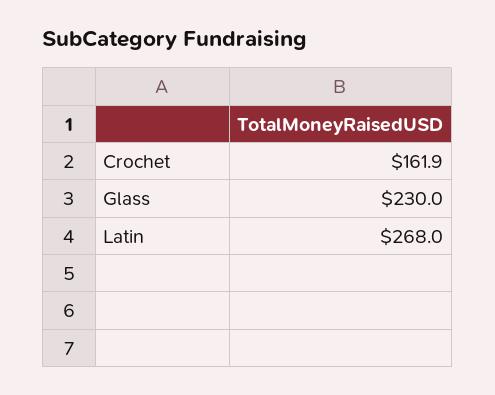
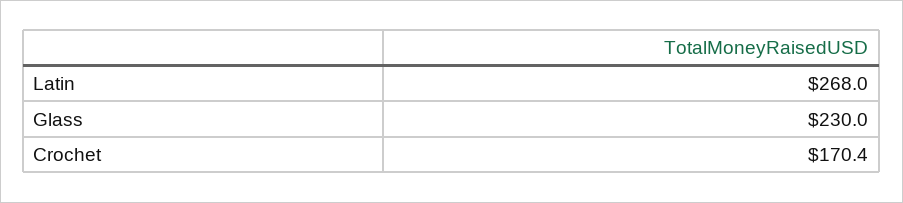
Crochet: 161.9 -> 170.4

